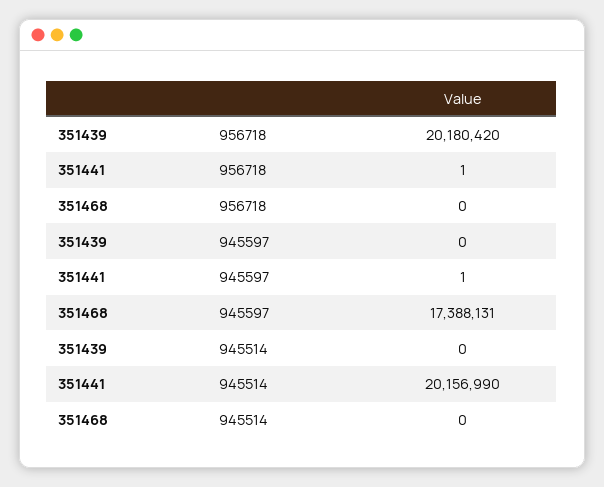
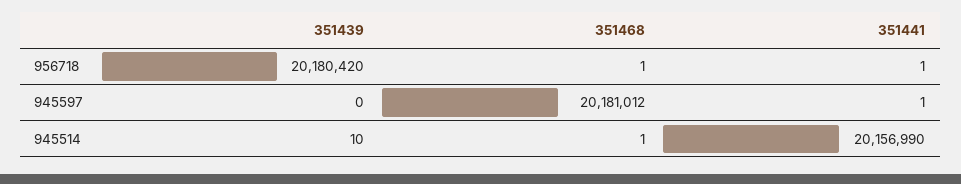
351468, 956718: 0 -> 1
351468, 945597: 17388131 -> 20181012
351439, 945514: 0 -> 10
351468, 945514: 0 -> 1

